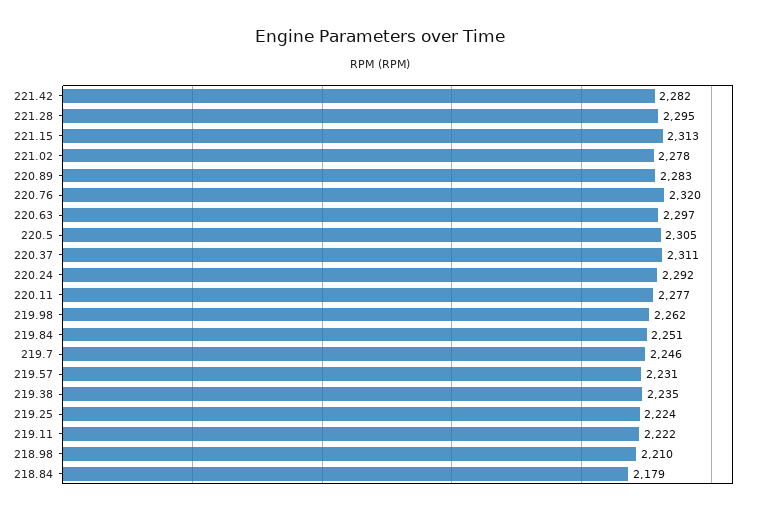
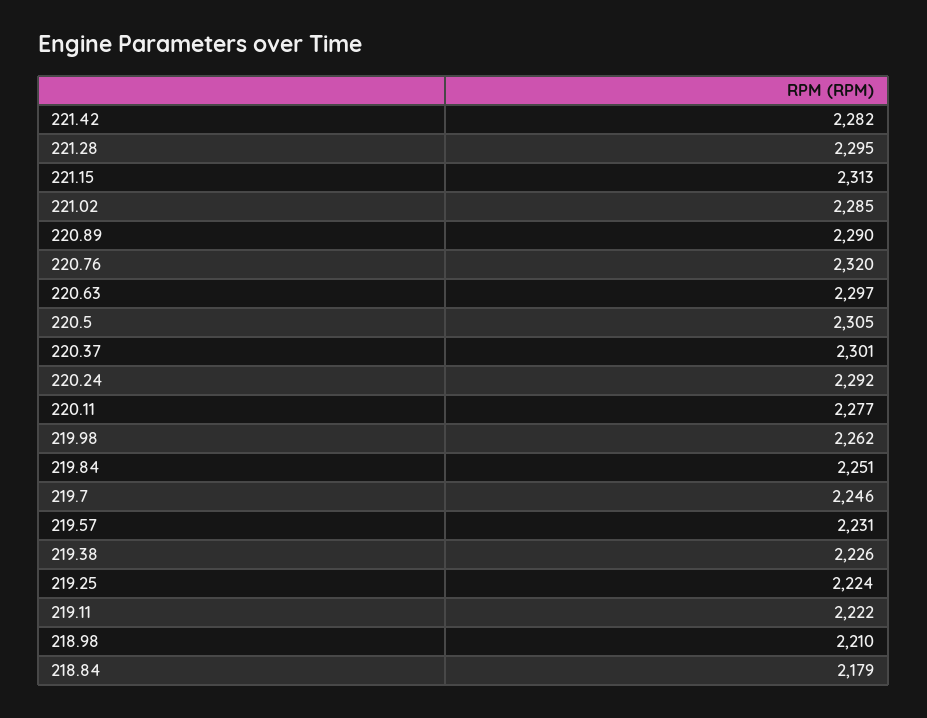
221.02: 2278 -> 2285
220.89: 2283 -> 2290
220.37: 2311 -> 2301
219.38: 2235 -> 2226

